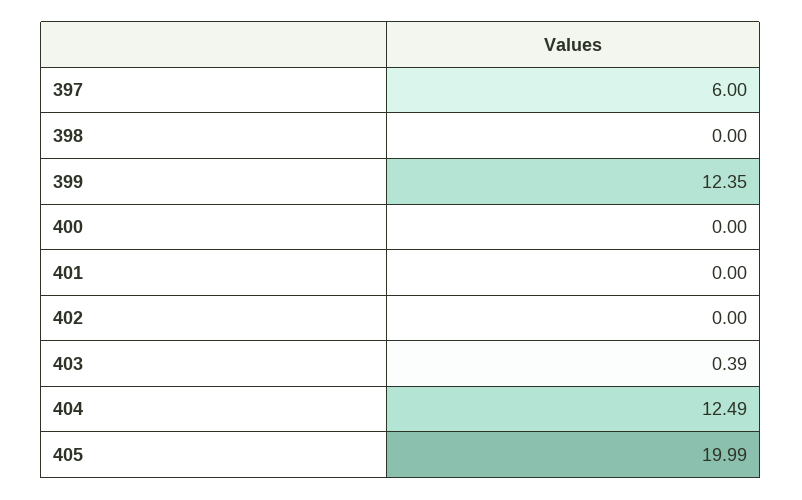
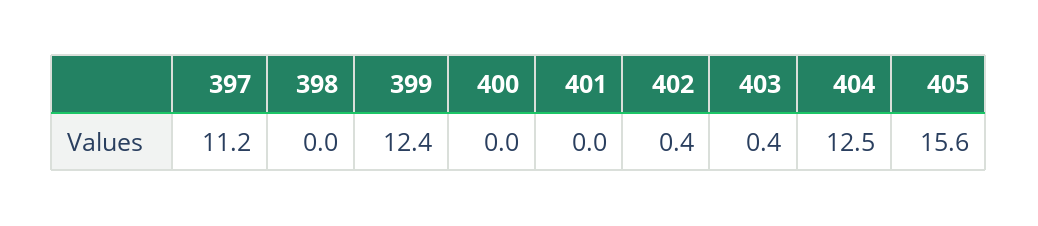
397: 6 -> 11.2
402: 0 -> 0.4
405: 19.99 -> 15.6

